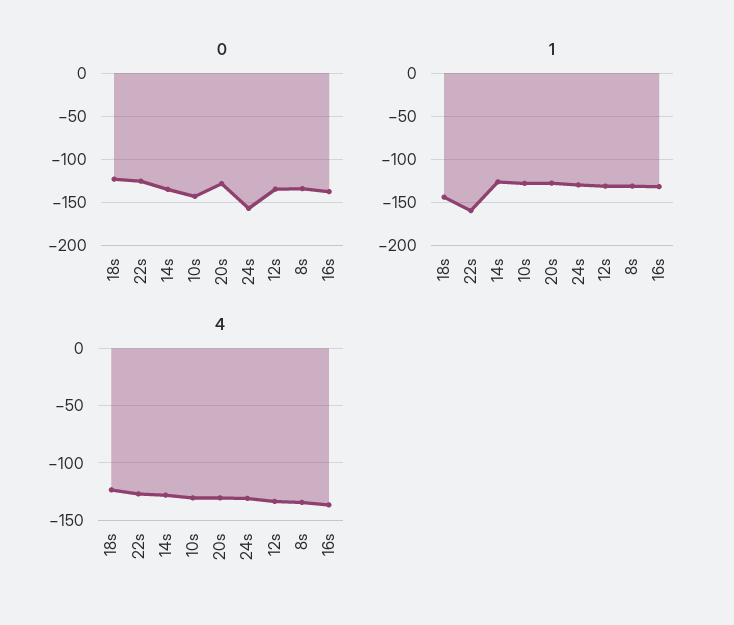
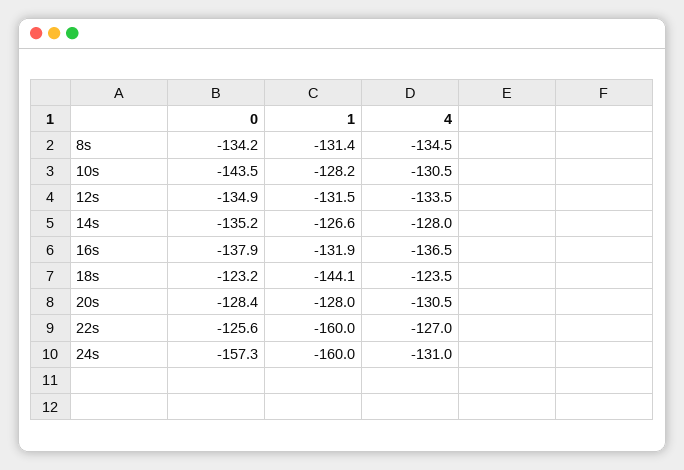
1, 24s: -130 -> -160

